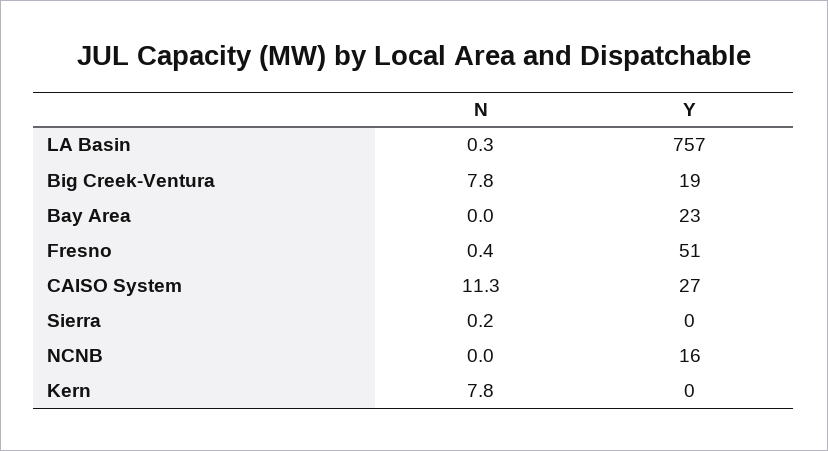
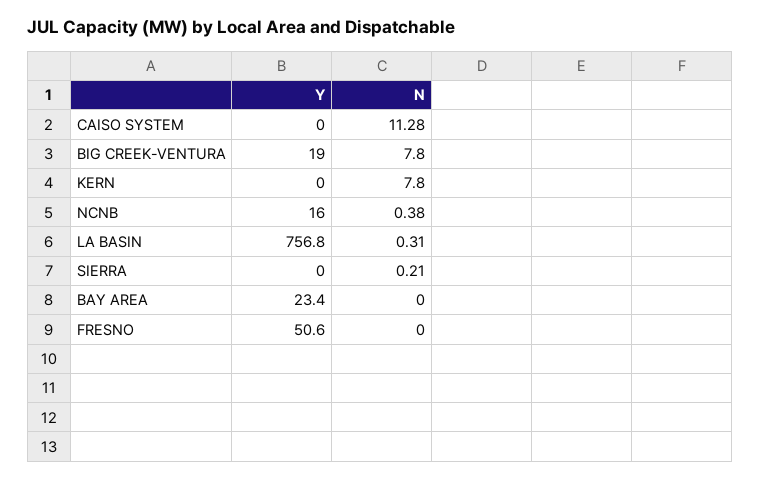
N, Fresno: 0.4 -> 0
Y, CAISO System: 27 -> 0
N, NCNB: 0 -> 0.38

